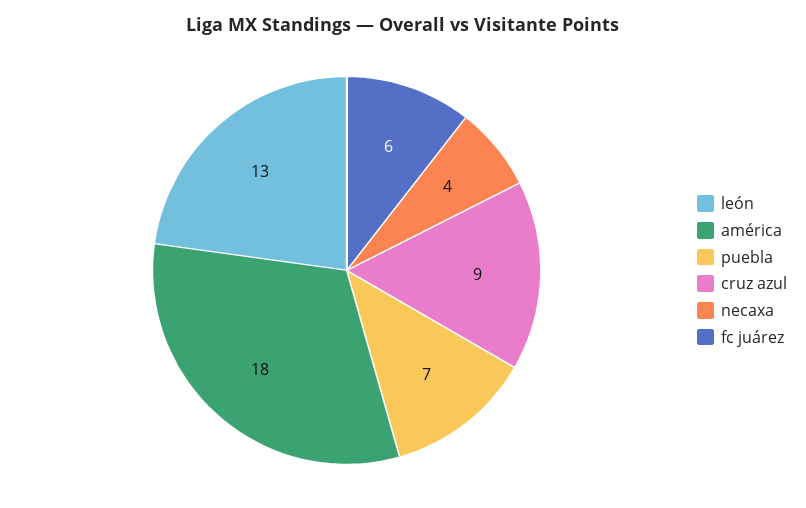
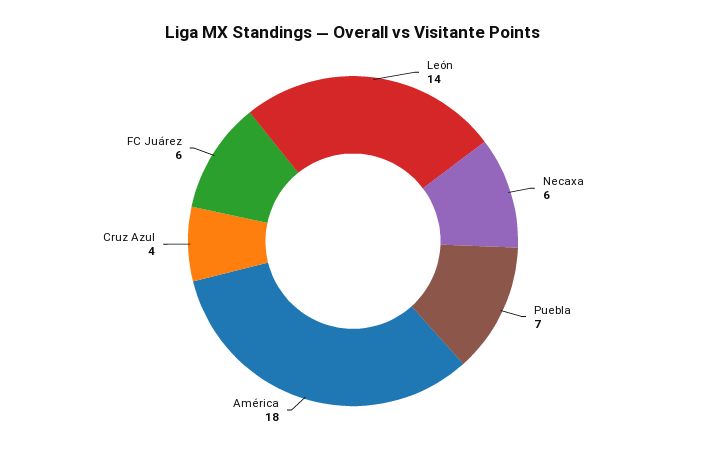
león: 13 -> 14
cruz azul: 9 -> 4
necaxa: 4 -> 6

